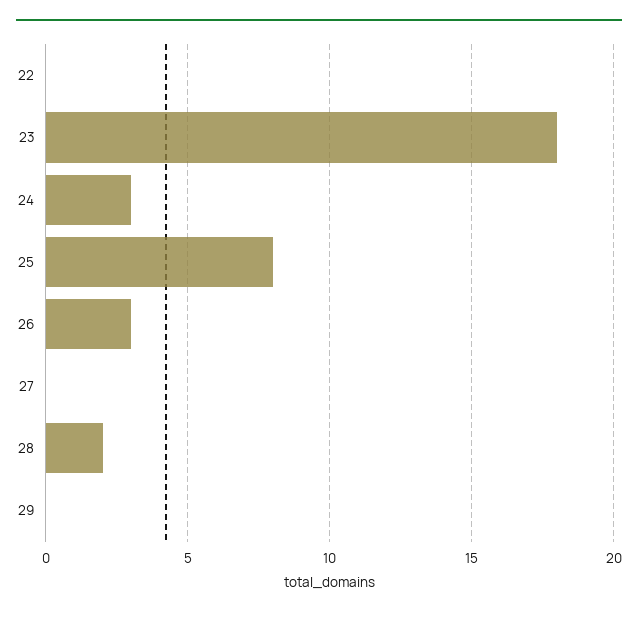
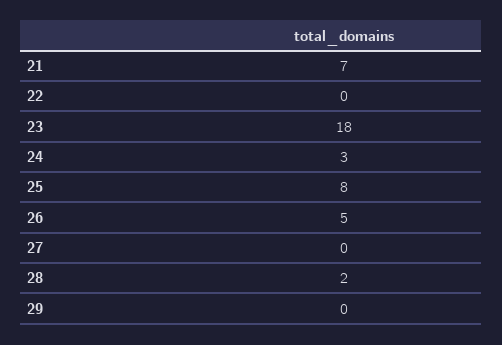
26: 3 -> 5
21: none -> 7

